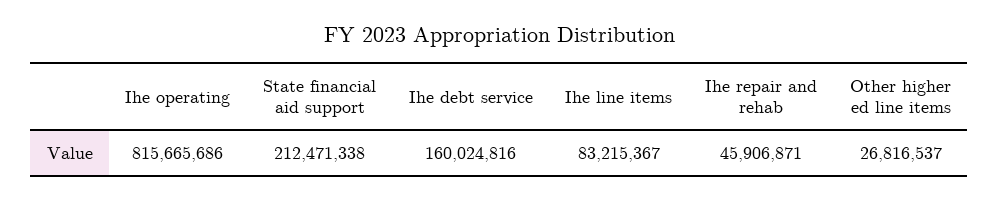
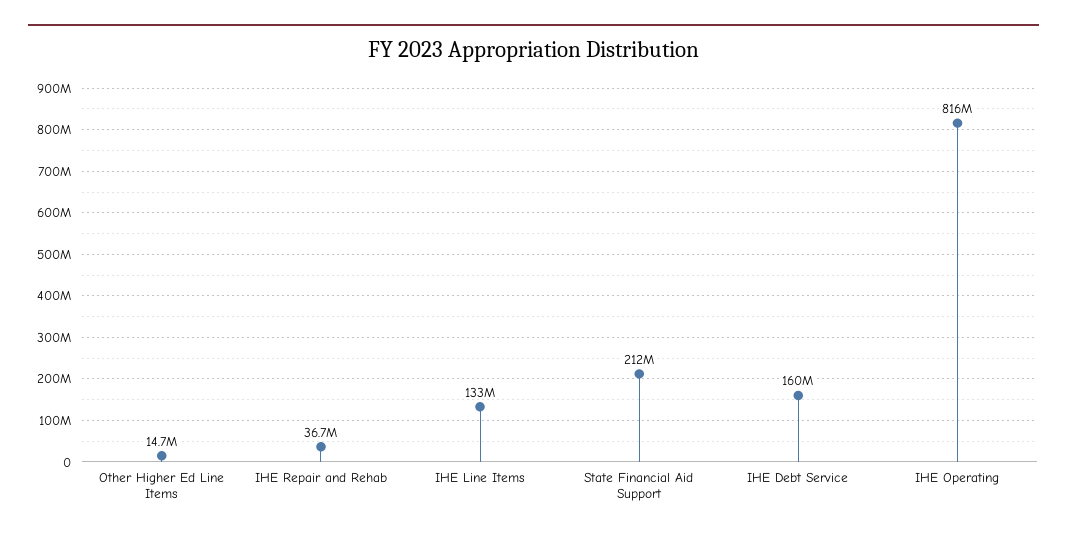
Ihe line items: 83215367 -> 133000000
Ihe repair and rehab: 45906871 -> 36700000
Other higher ed line items: 26816537 -> 14700000

